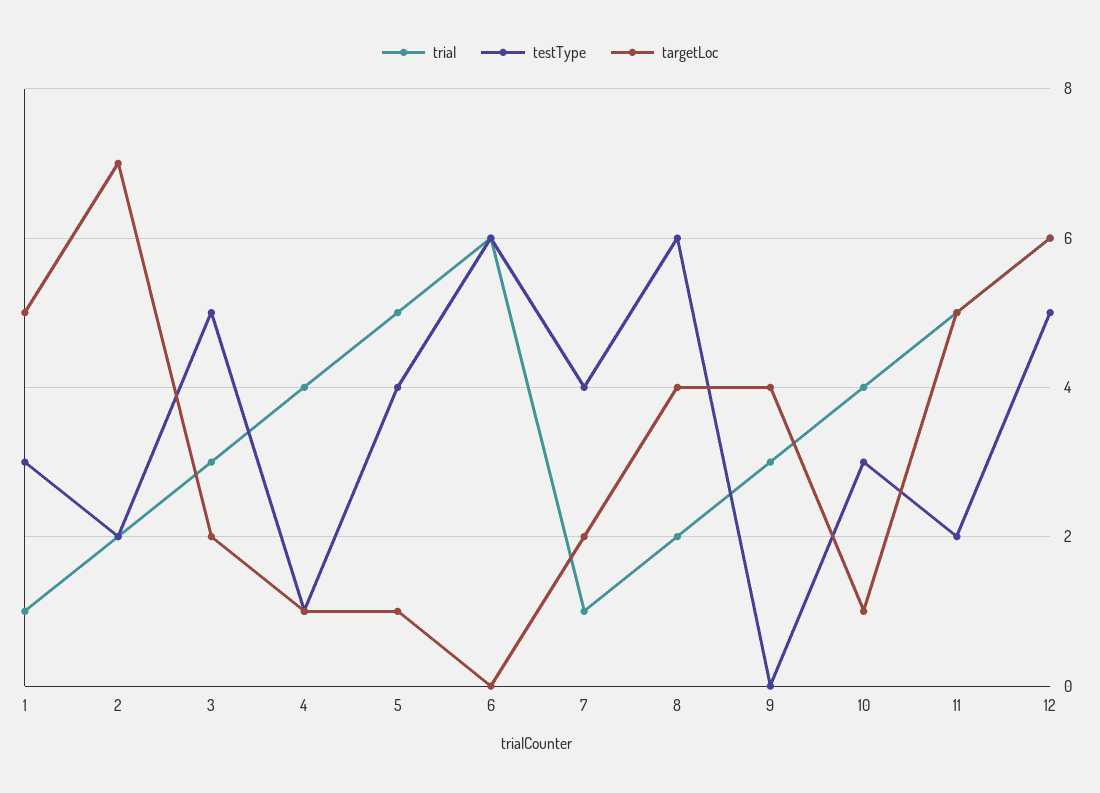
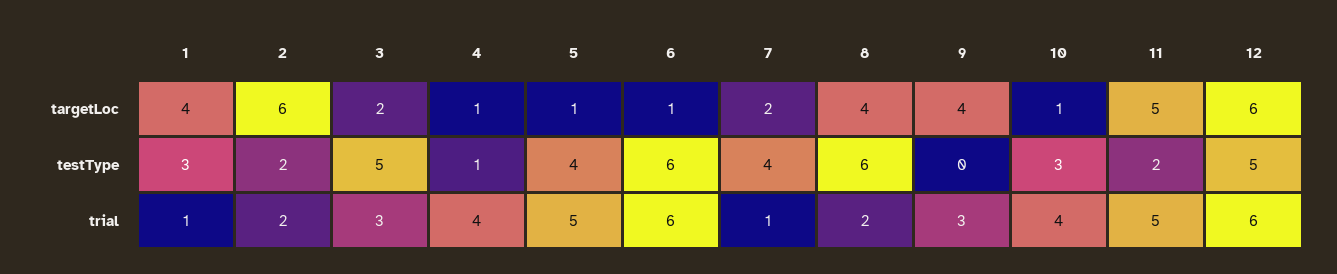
targetLoc, 1: 5 -> 4
targetLoc, 2: 7 -> 6
targetLoc, 6: 0 -> 1

